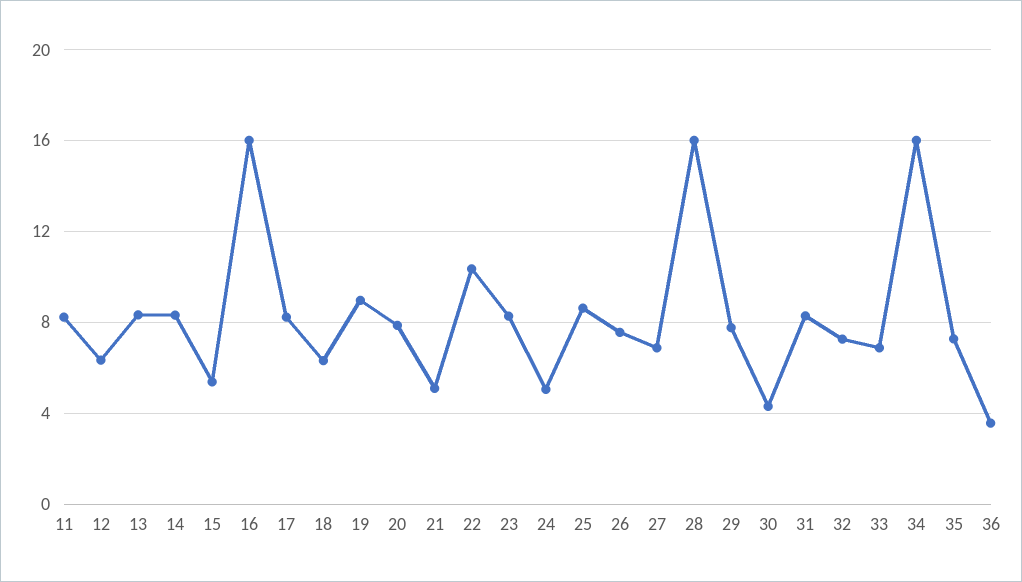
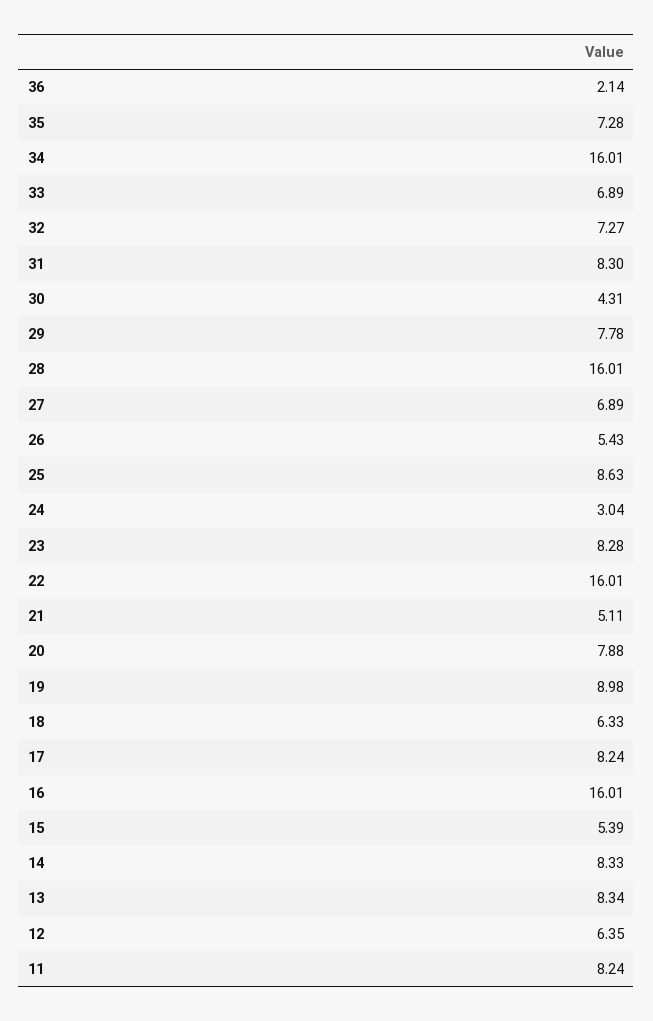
22: 10.5 -> 16.01
24: 5 -> 3.04
26: 7.5 -> 5.43
36: 3.5 -> 2.14

